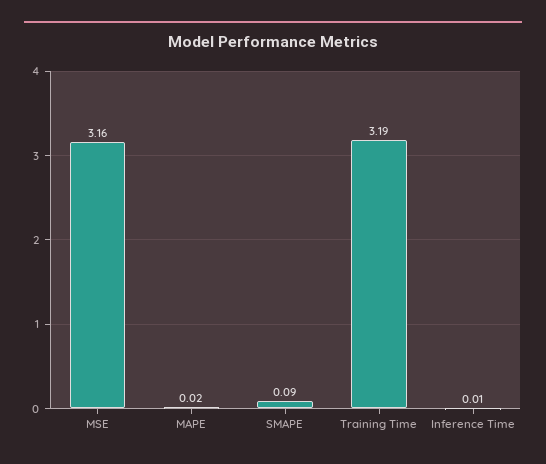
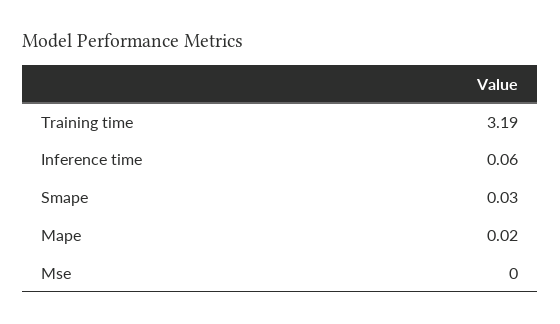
MSE: 3.16 -> 0
SMAPE: 0.09 -> 0.03
Inference Time: 0.01 -> 0.06

